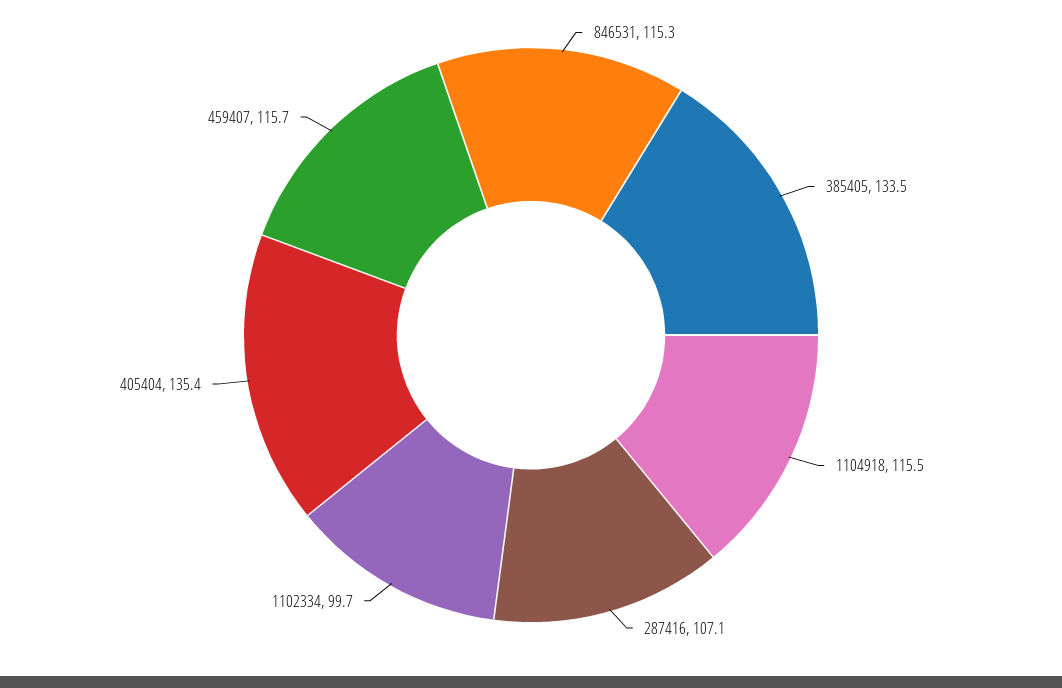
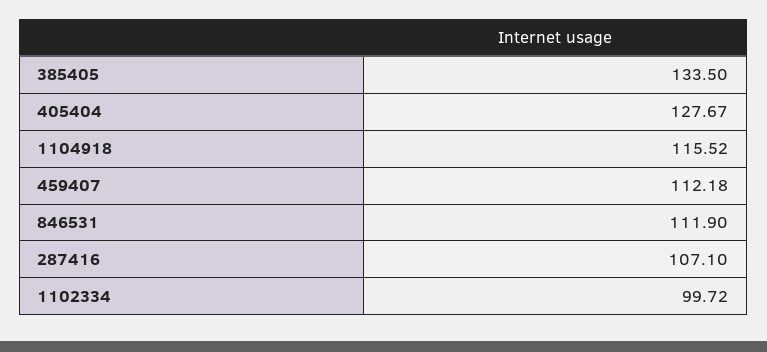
846531: 115.3 -> 111.9
405404: 135.4 -> 127.67
459407: 115.7 -> 112.18

